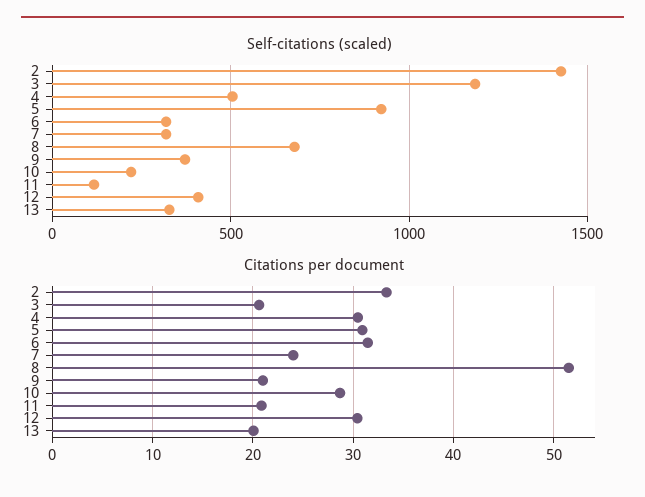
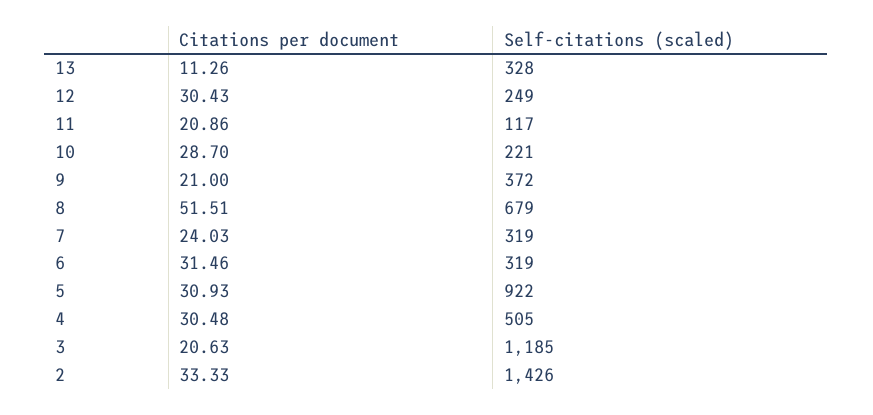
Self-citations (scaled), 12: 400 -> 249
Citations per document, 13: 20 -> 11.26

